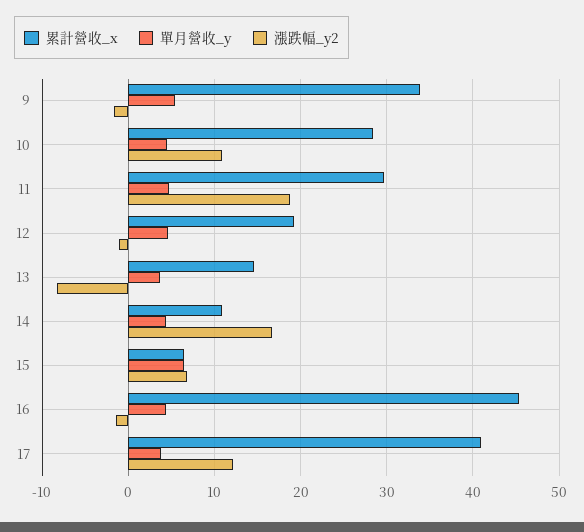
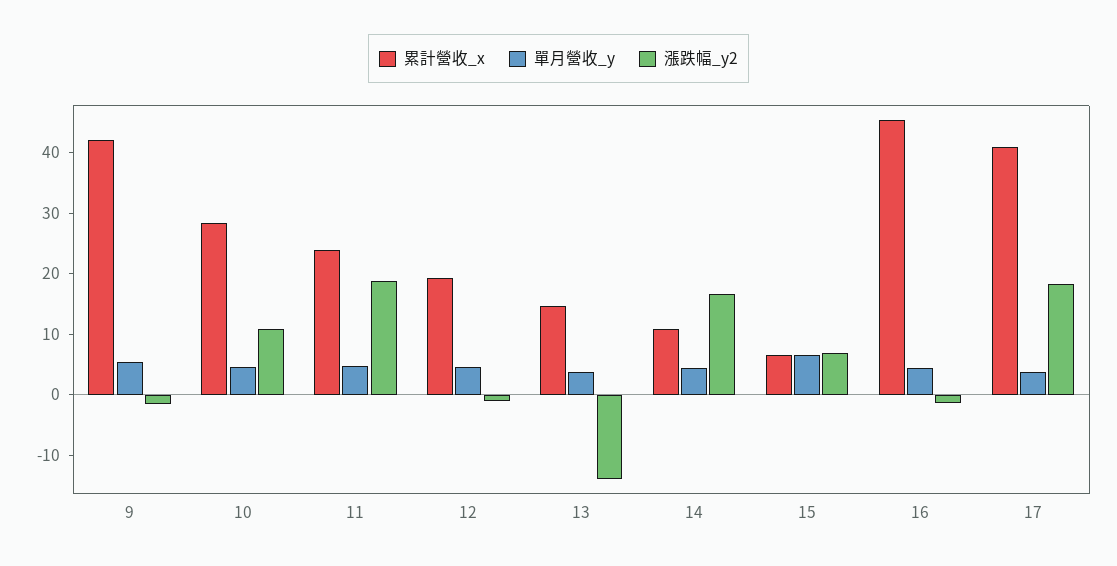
累計營收_x, 9: 34 -> 42
累計營收_x, 11: 30 -> 24
漲跌幅_y2, 13: -8 -> -14
漲跌幅_y2, 17: 12 -> 18

